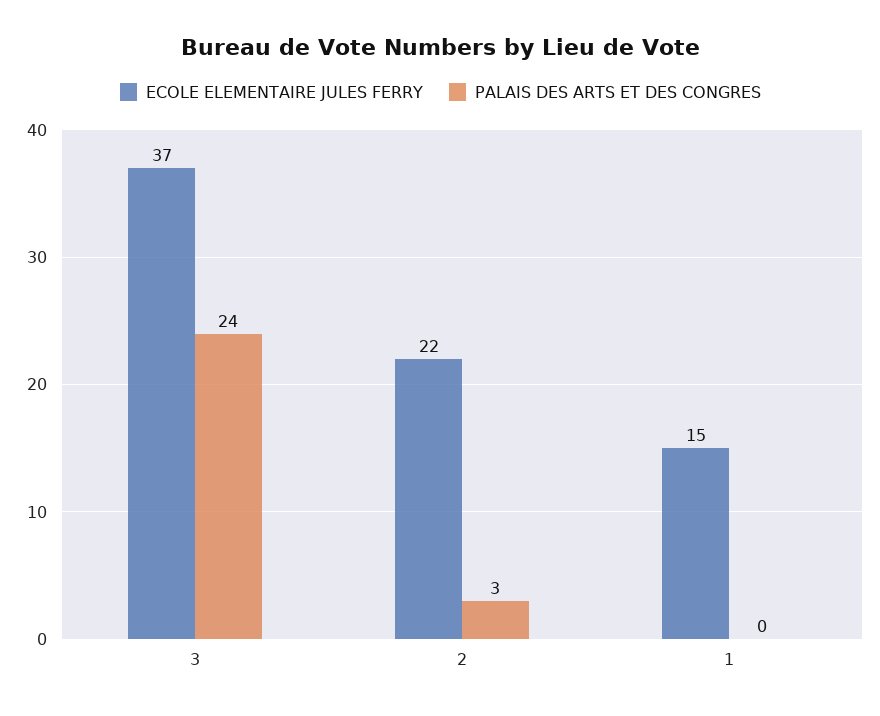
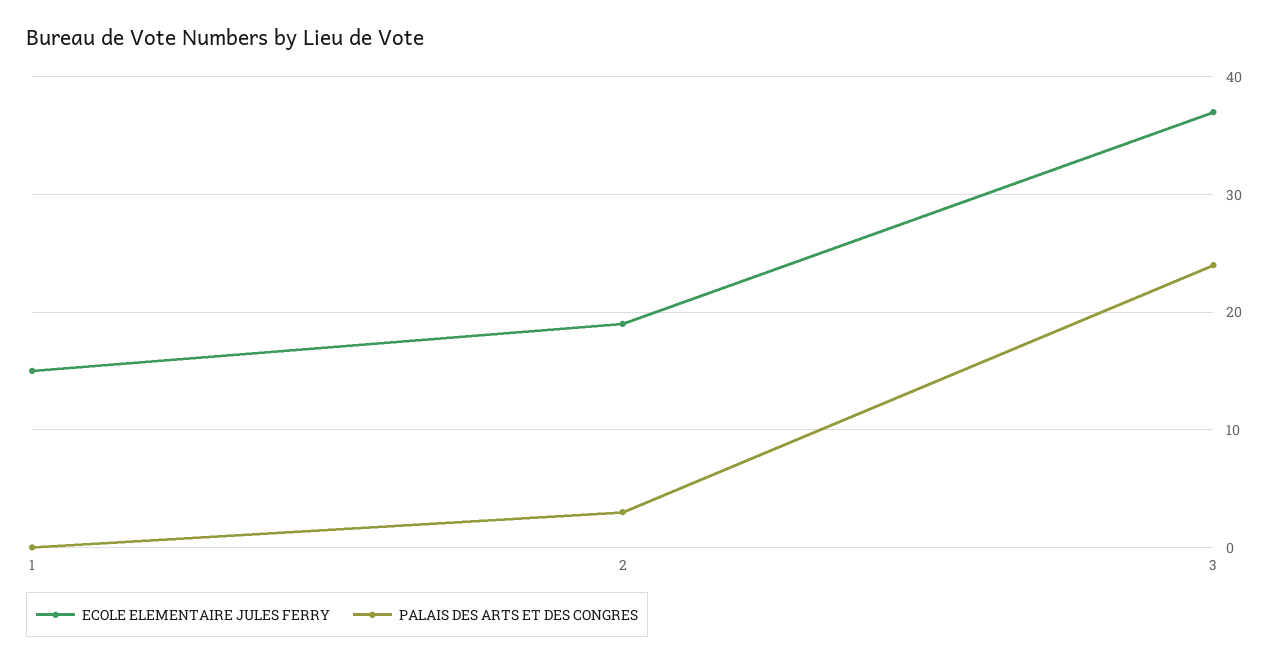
ECOLE ELEMENTAIRE JULES FERRY, 2: 22 -> 19

